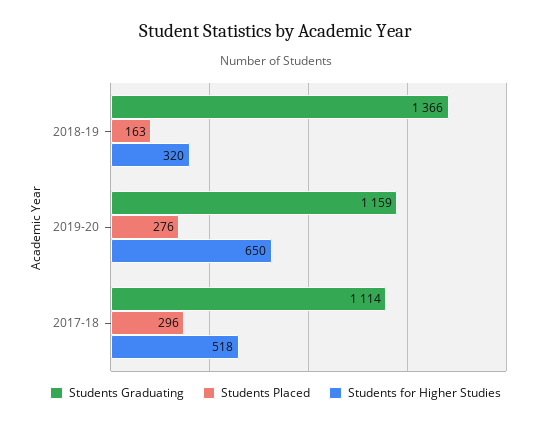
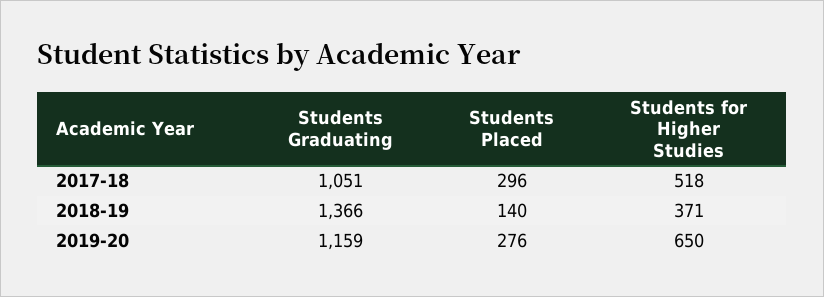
Students Placed, 2018-19: 163 -> 140
Students for Higher Studies, 2018-19: 320 -> 371
Students Graduating, 2017-18: 1114 -> 1051

